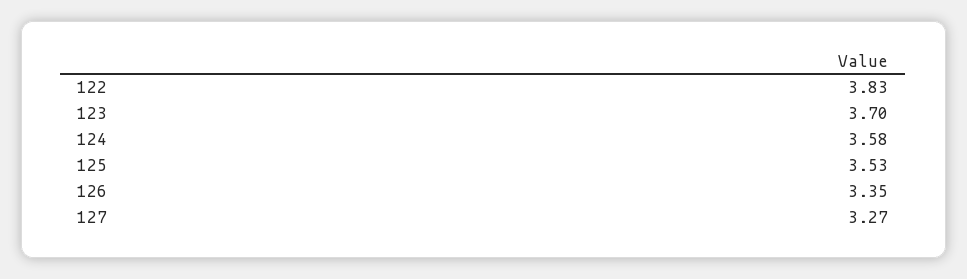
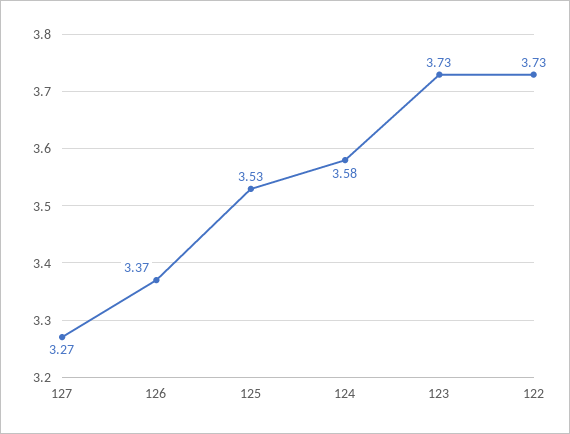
122: 3.83 -> 3.73
123: 3.7 -> 3.73
126: 3.35 -> 3.37

